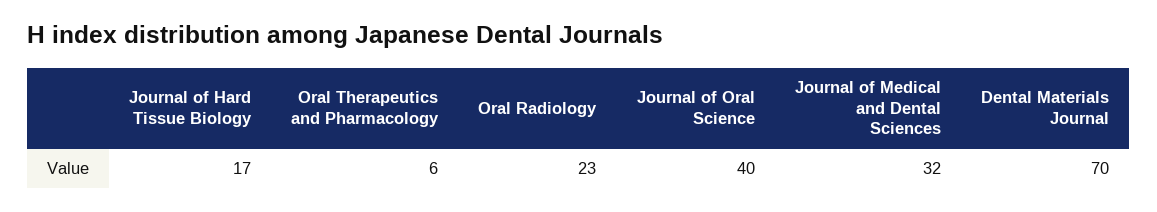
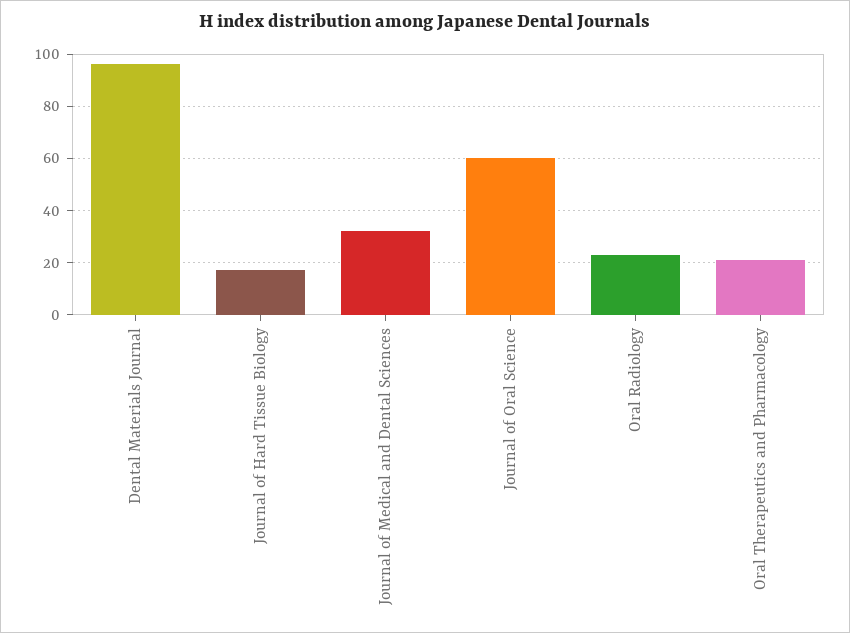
Oral Therapeutics and Pharmacology: 6 -> 20
Journal of Oral Science: 40 -> 60
Dental Materials Journal: 70 -> 95

